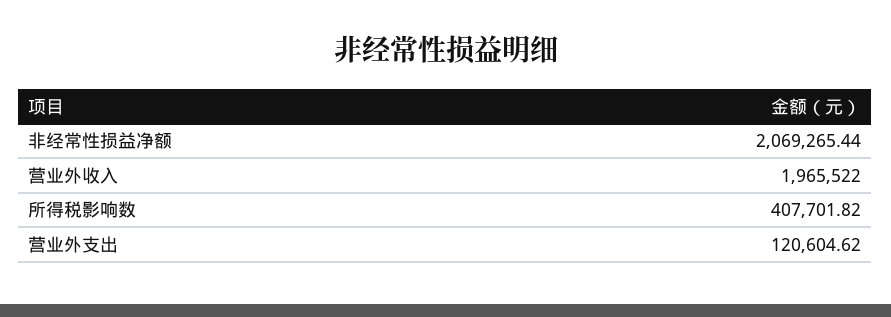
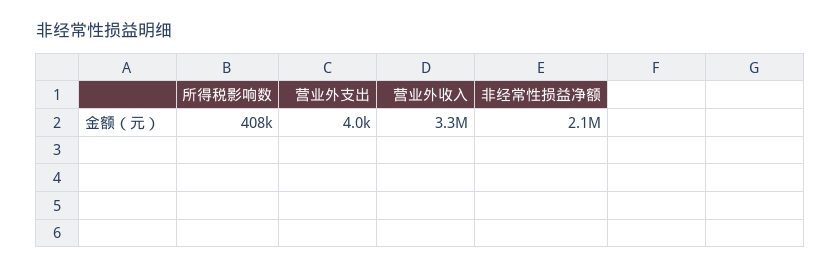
营业外收入: 1965522 -> 3300000
营业外支出: 120604.62 -> 4000

